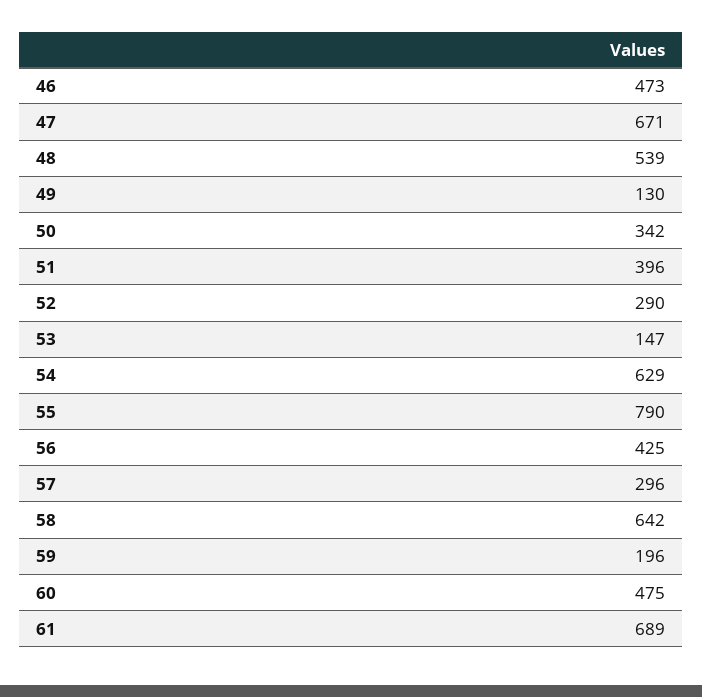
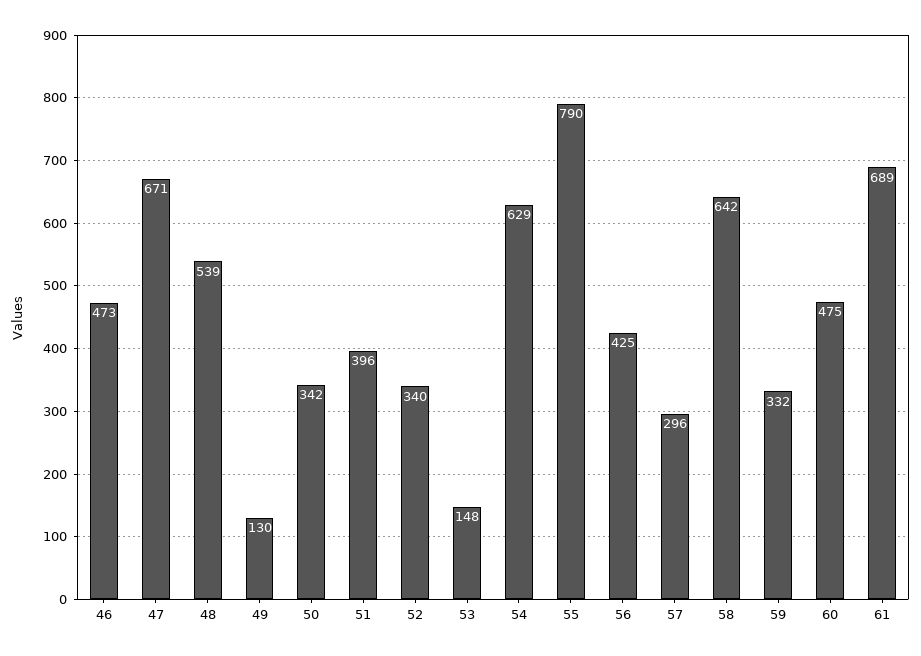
52: 290 -> 340
53: 147 -> 148
59: 196 -> 332

